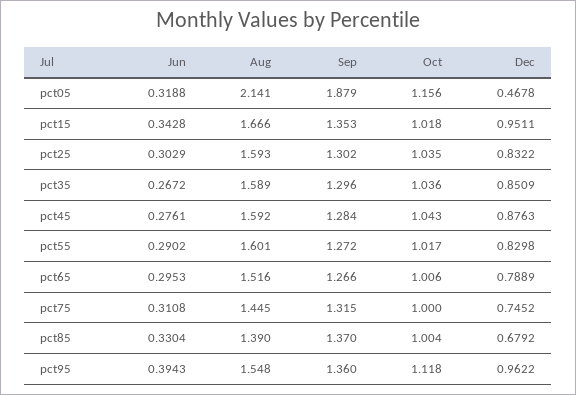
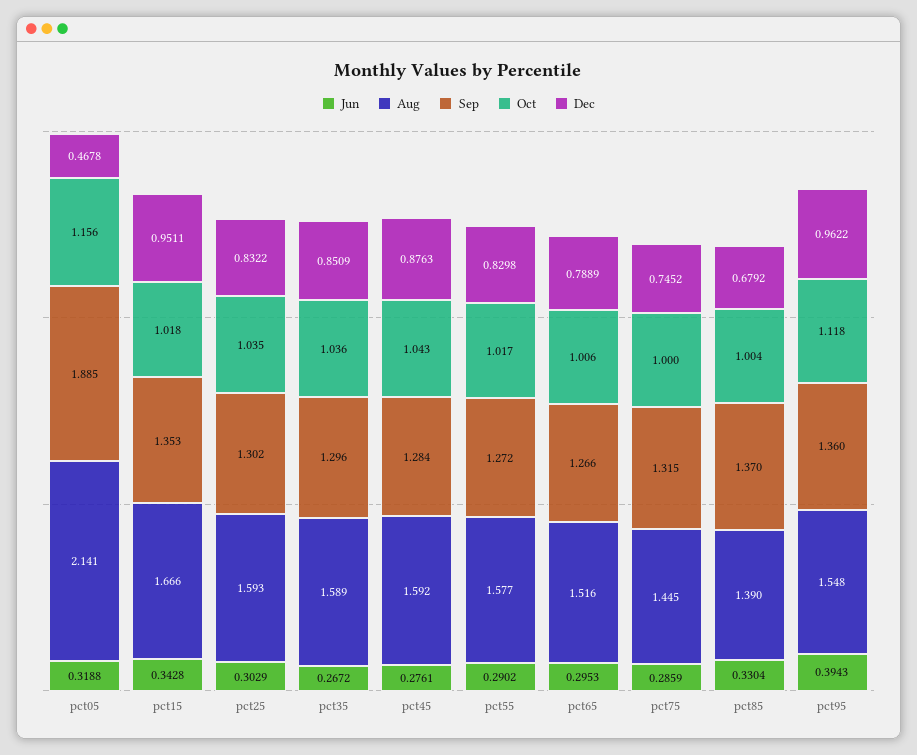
Sep, pct05: 1.879 -> 1.885
Aug, pct55: 1.601 -> 1.577
Jun, pct75: 0.3108 -> 0.2859

